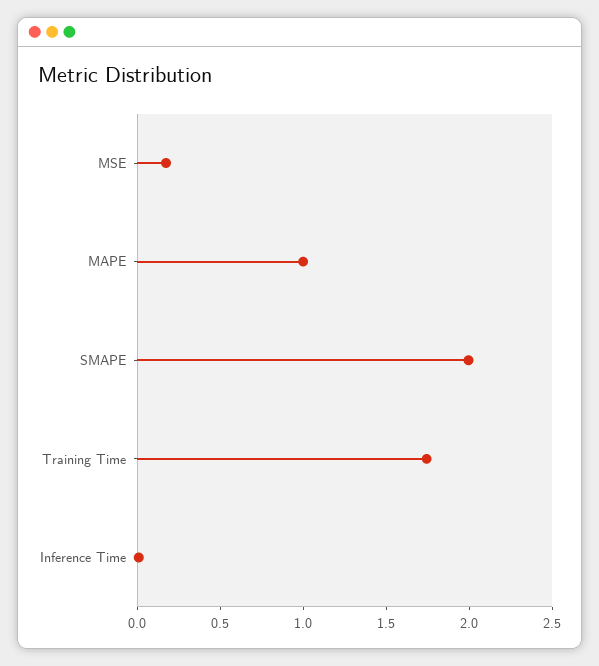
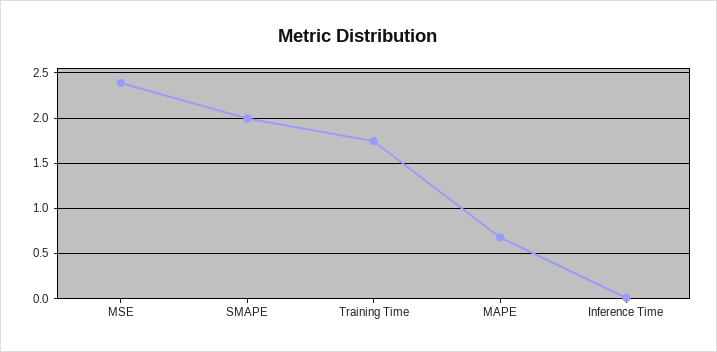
MSE: 0.2 -> 2.4
MAPE: 1 -> 0.7

